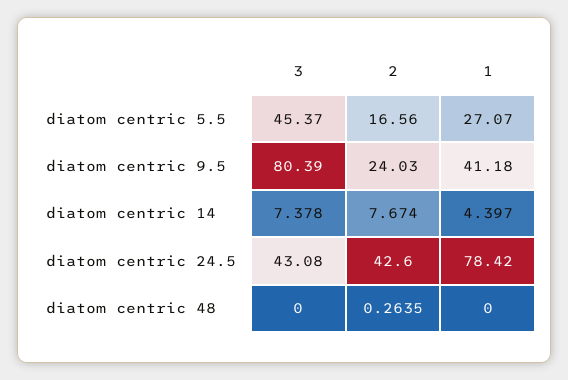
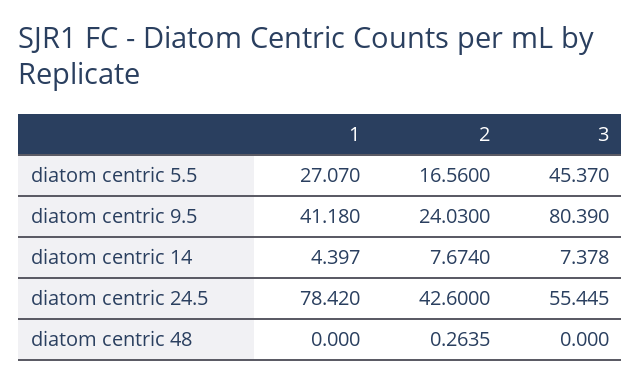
3, diatom centric 24.5: 43.08 -> 55.445

